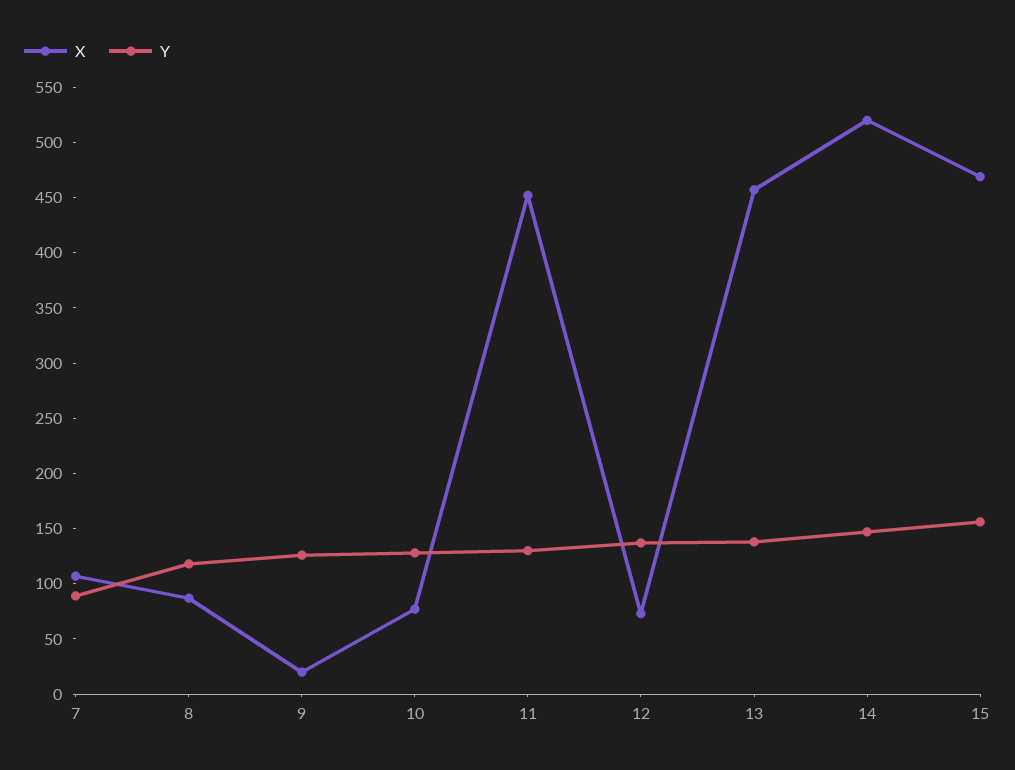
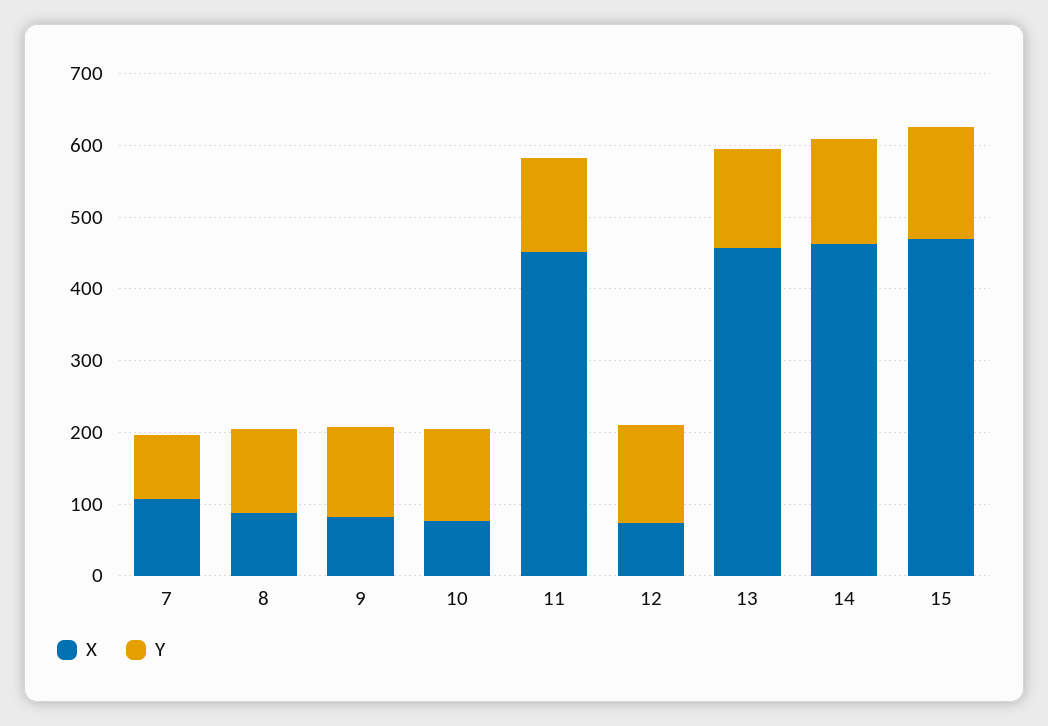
X, 9: 20 -> 80
X, 14: 520 -> 460

